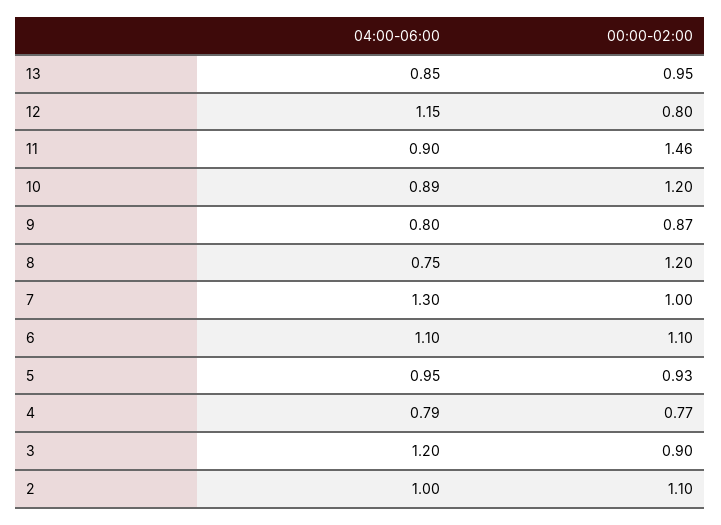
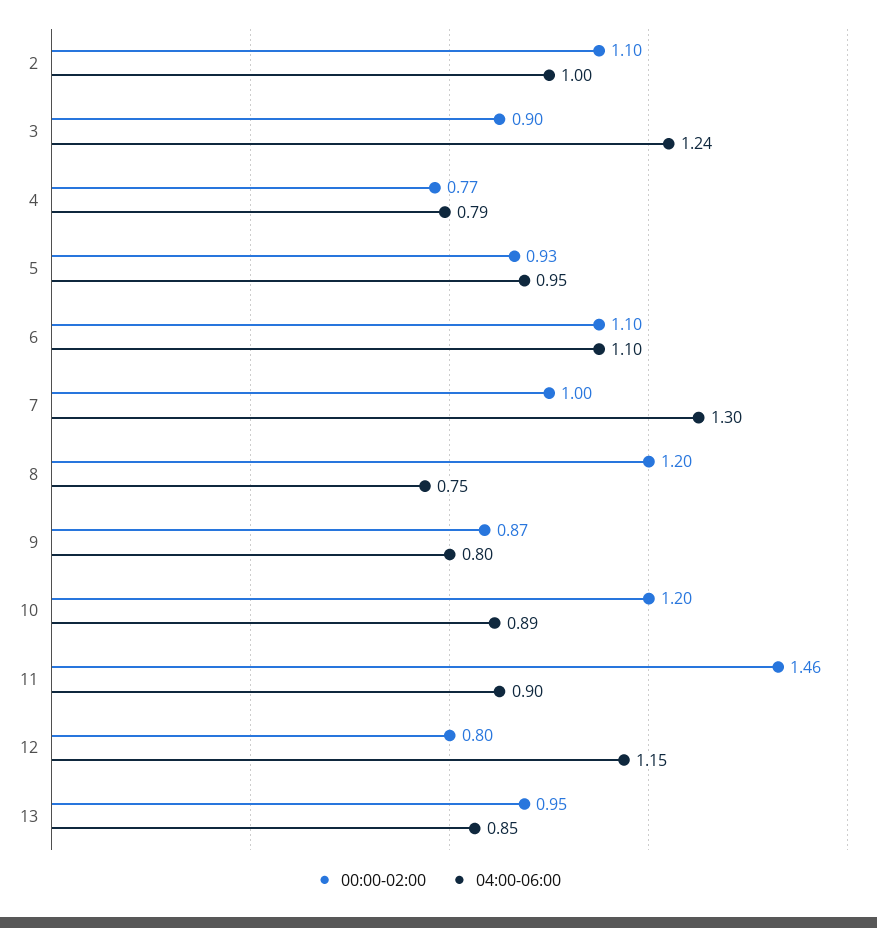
04:00-06:00, 3: 1.2 -> 1.24

